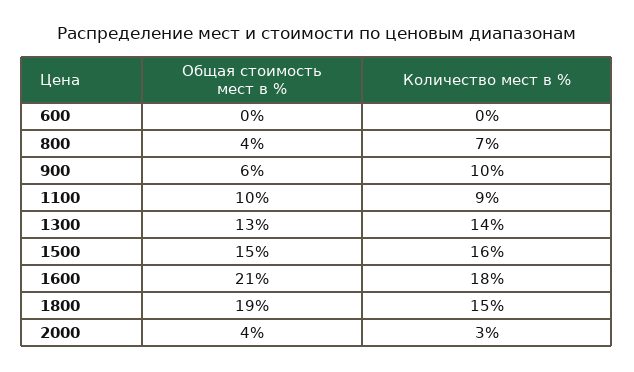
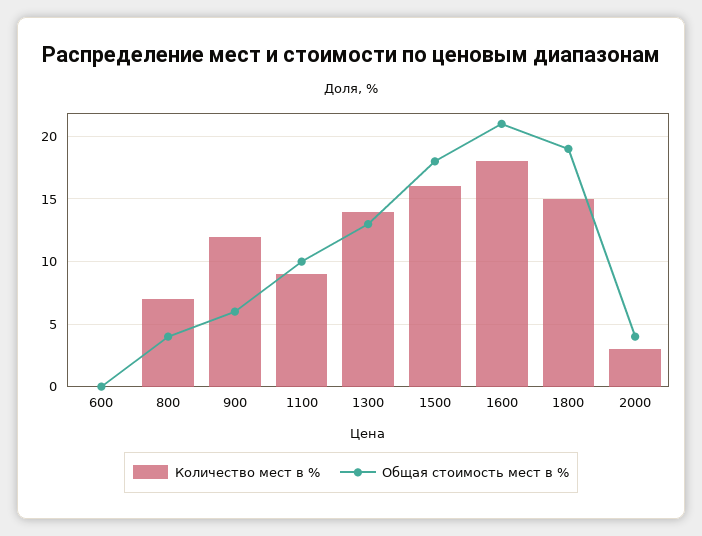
Количество мест в %, 900: 10 -> 12
Общая стоимость мест в %, 1500: 15 -> 18

